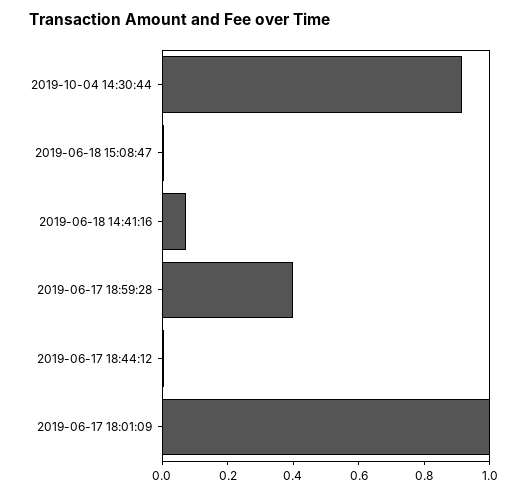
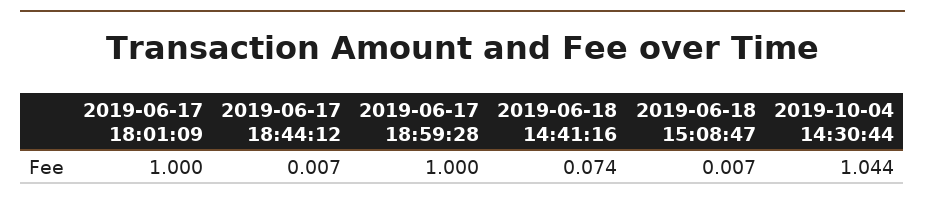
2019-10-04 14:30:44: 0.9 -> 1.044
2019-06-17 18:59:28: 0.4 -> 1

